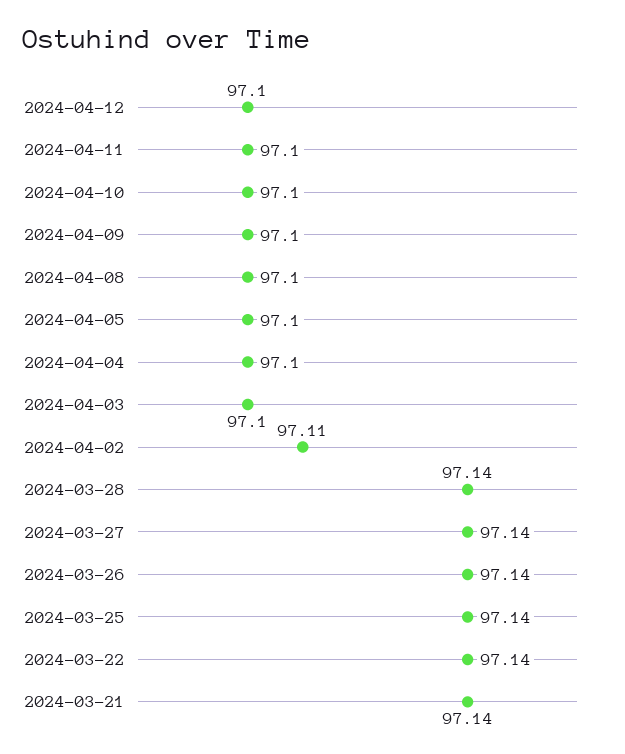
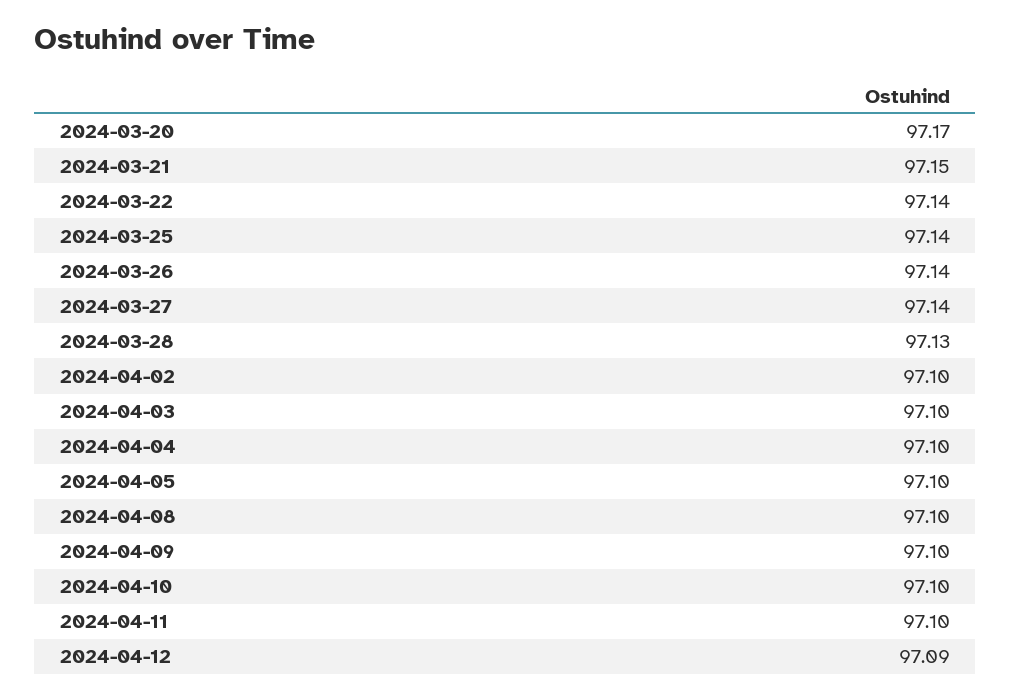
2024-04-12: 97.1 -> 97.09
2024-04-02: 97.11 -> 97.1
2024-03-28: 97.14 -> 97.13
2024-03-21: 97.14 -> 97.15
2024-03-20: none -> 97.17

